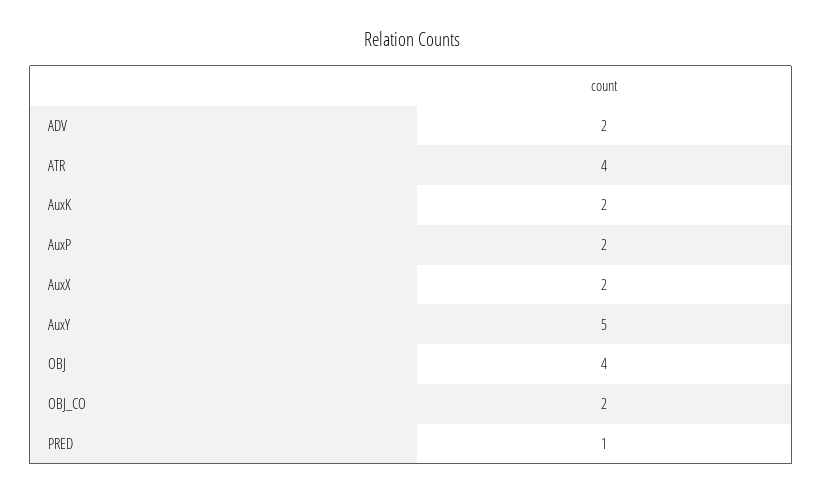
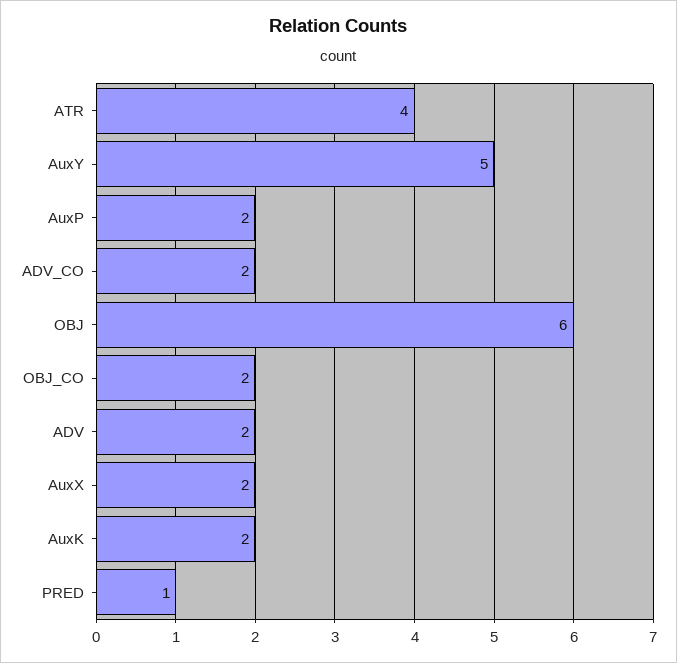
OBJ: 4 -> 6
ADV_CO: none -> 2

